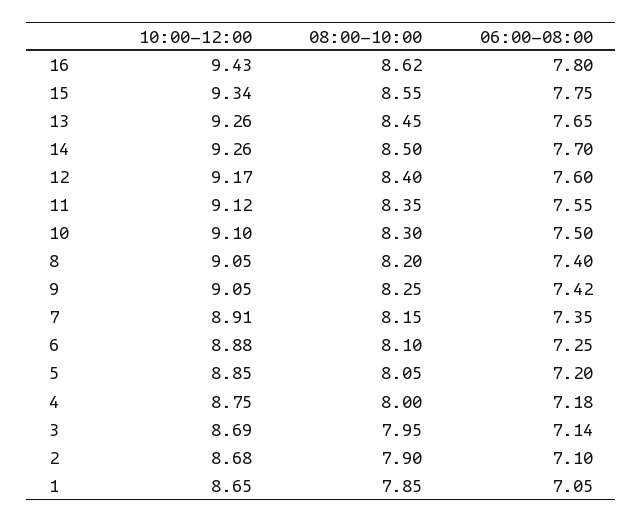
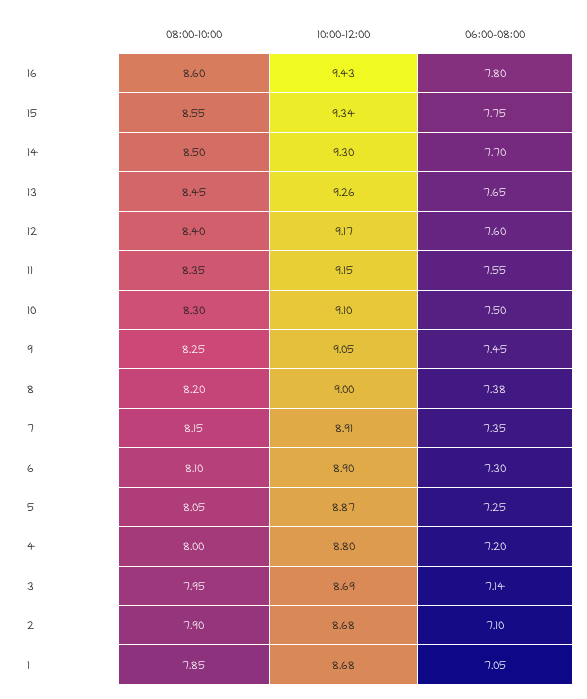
08:00-10:00, 16: 8.62 -> 8.6
10:00-12:00, 14: 9.26 -> 9.3
10:00-12:00, 11: 9.12 -> 9.15
10:00-12:00, 8: 9.05 -> 9
06:00-08:00, 8: 7.4 -> 7.38
06:00-08:00, 9: 7.42 -> 7.45
10:00-12:00, 6: 8.88 -> 8.9
06:00-08:00, 6: 7.25 -> 7.3
10:00-12:00, 5: 8.85 -> 8.87
06:00-08:00, 5: 7.2 -> 7.25
10:00-12:00, 4: 8.75 -> 8.8
06:00-08:00, 4: 7.18 -> 7.2
10:00-12:00, 1: 8.65 -> 8.68

